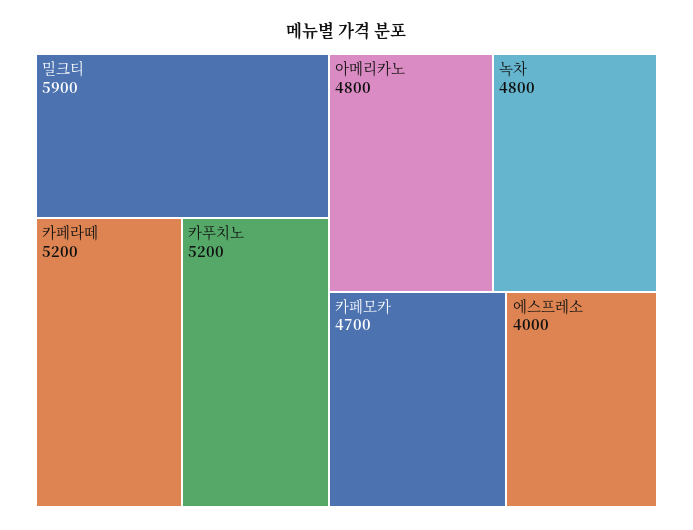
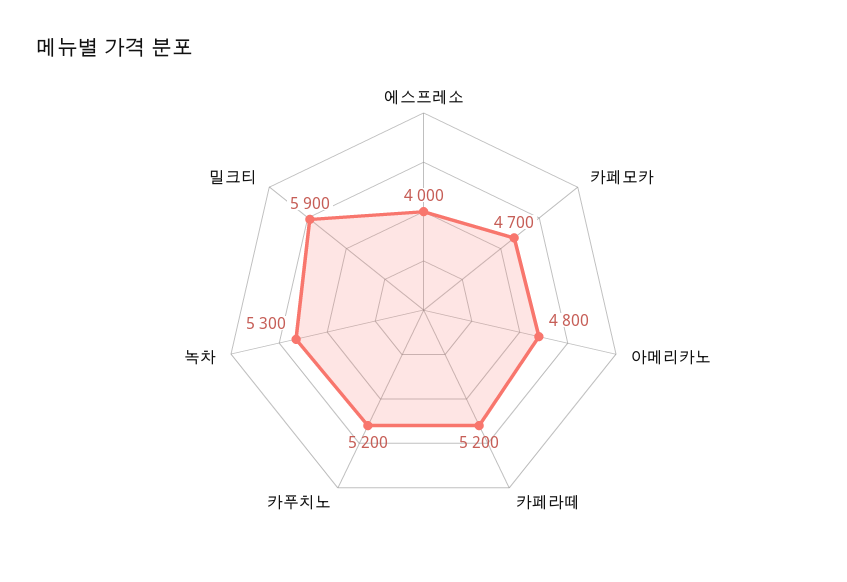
녹차: 4800 -> 5300

